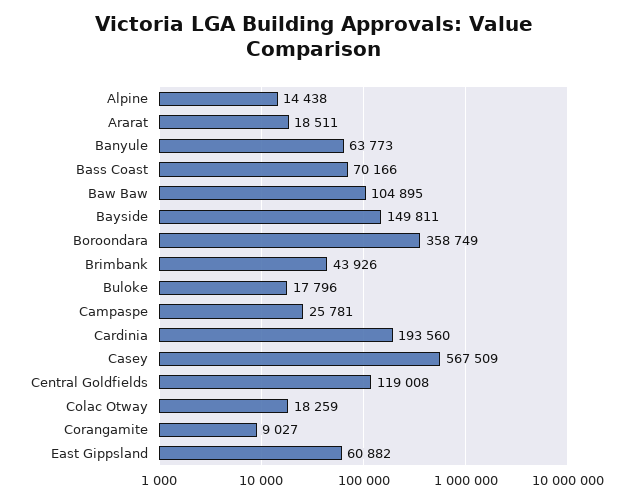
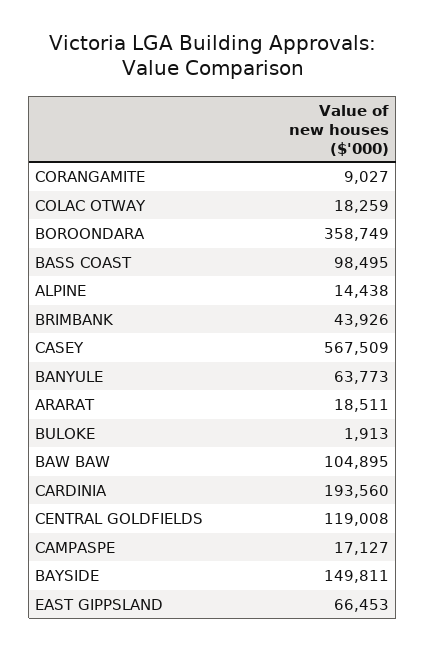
Bass Coast: 70166 -> 98495
Buloke: 17796 -> 1913
Campaspe: 25781 -> 17127
East Gippsland: 60882 -> 66453

